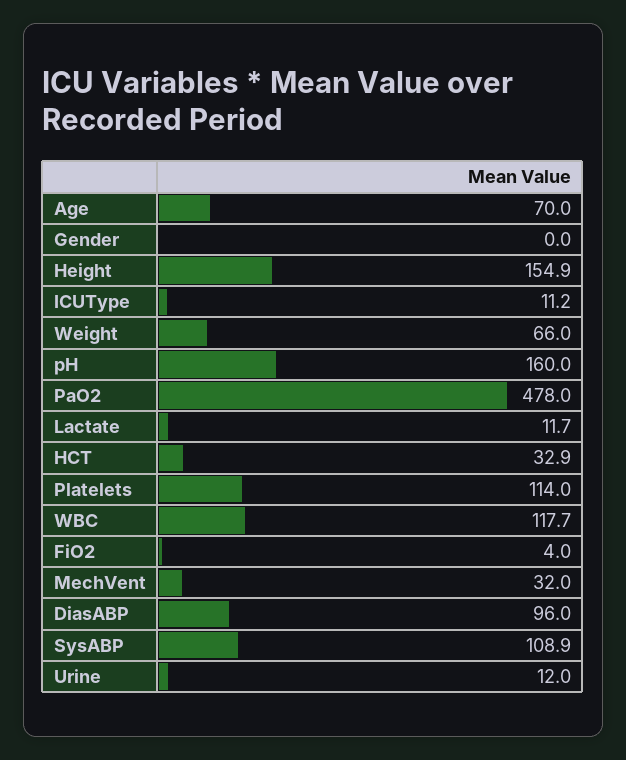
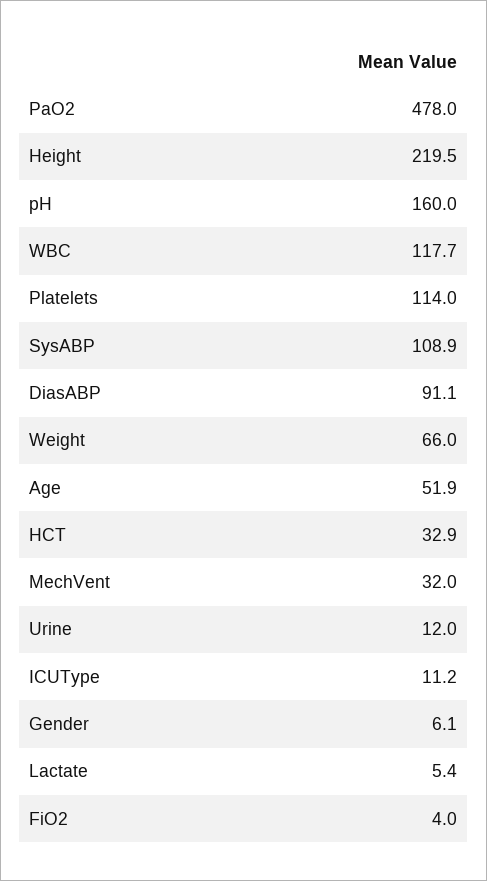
Age: 70 -> 51.9
Gender: 0 -> 6.1
Height: 154.9 -> 219.5
Lactate: 11.7 -> 5.4
DiasABP: 96 -> 91.1

